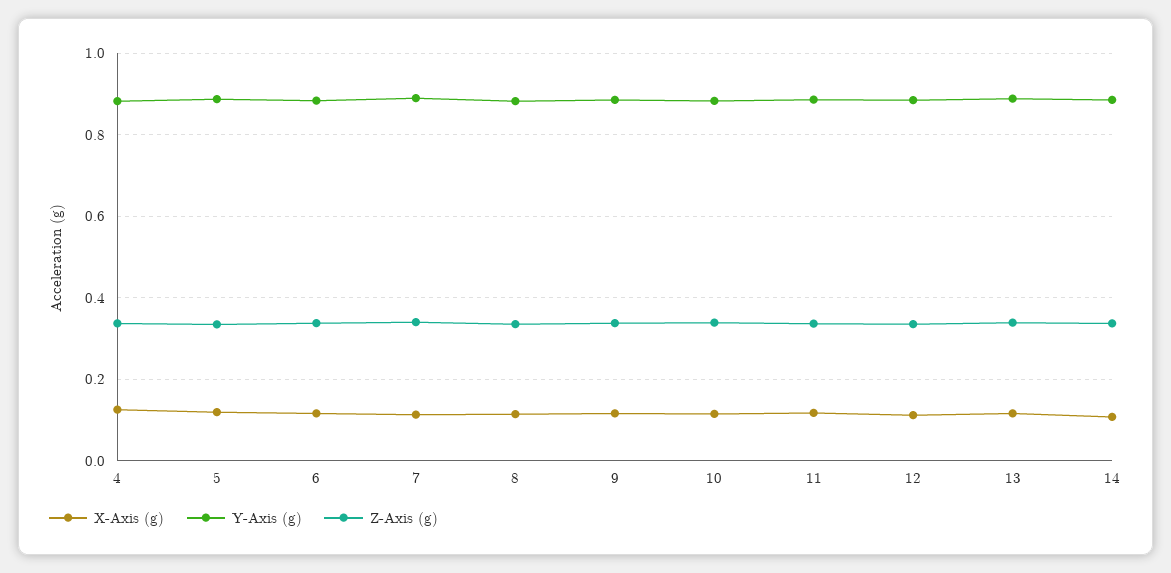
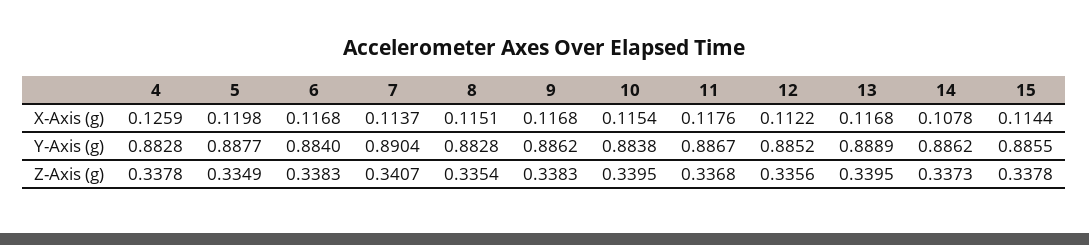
X-Axis (g), 15: none -> 0.1144
Y-Axis (g), 15: none -> 0.8855
Z-Axis (g), 15: none -> 0.3378

